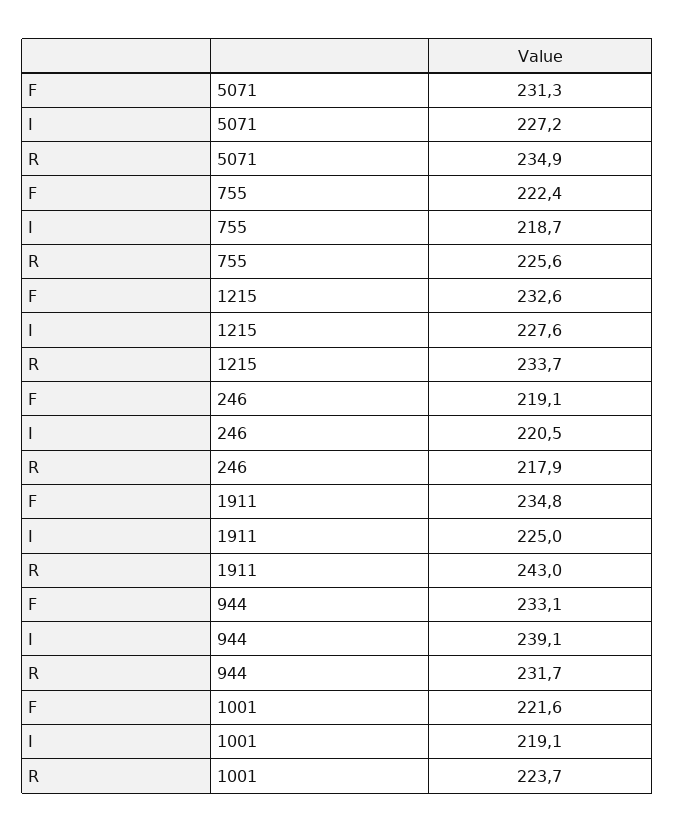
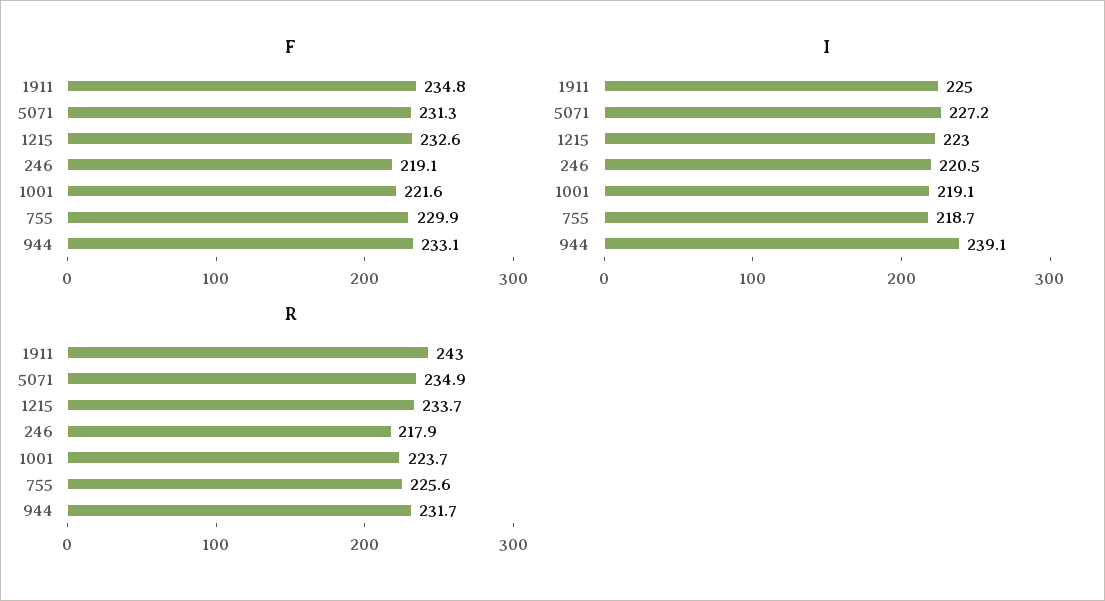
F, 755: 222.4 -> 229.9
I, 1215: 227.6 -> 223

